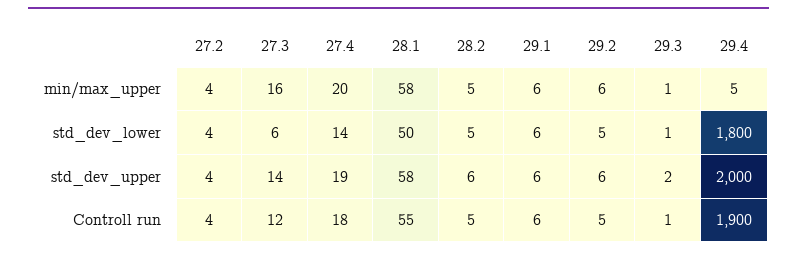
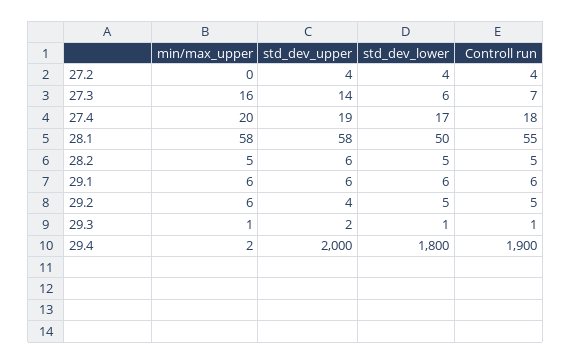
27.2, min/max_upper: 4 -> 0
29.4, min/max_upper: 5 -> 2
27.4, std_dev_lower: 14 -> 17
29.2, std_dev_upper: 6 -> 4
27.3, Controll run: 12 -> 7

